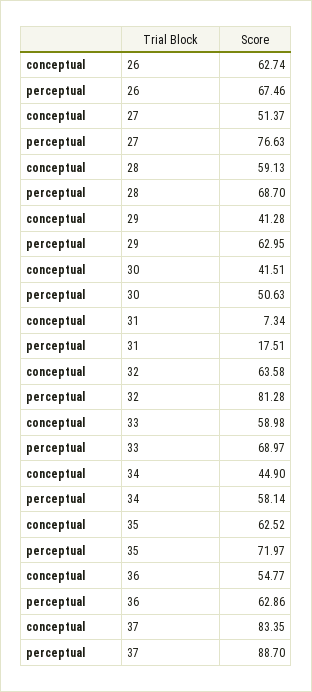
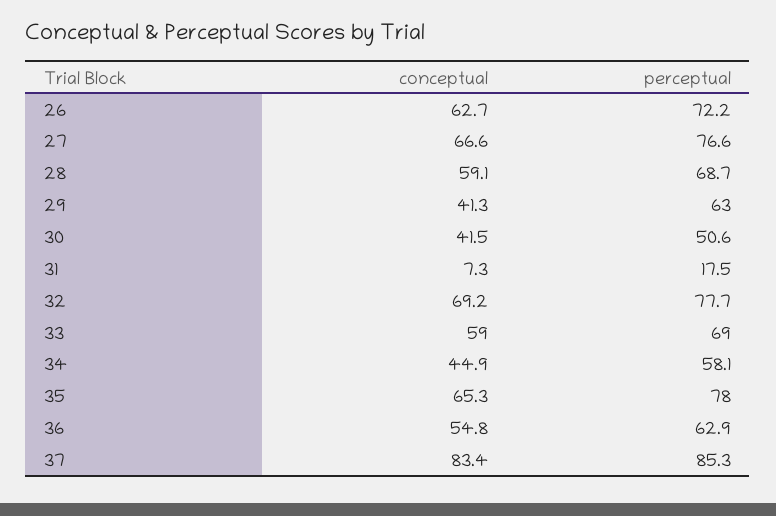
perceptual, 26: 67.46 -> 72.2
conceptual, 27: 51.37 -> 66.6
conceptual, 32: 63.58 -> 69.2
perceptual, 32: 81.28 -> 77.7
conceptual, 35: 62.52 -> 65.3
perceptual, 35: 71.97 -> 78
perceptual, 37: 88.7 -> 85.3

